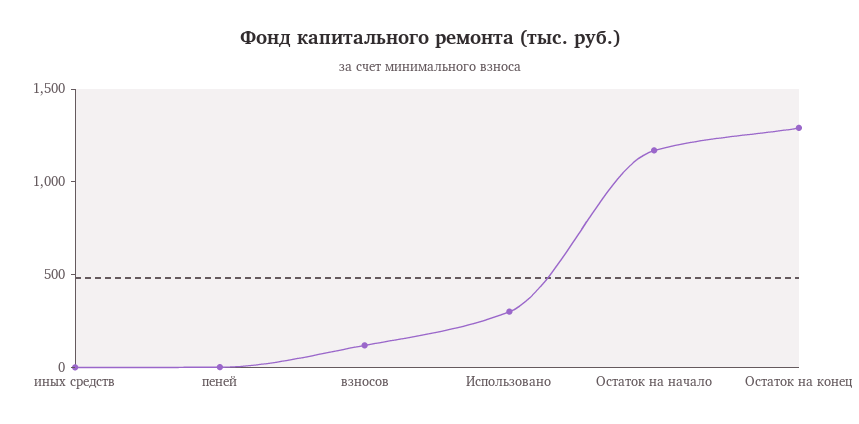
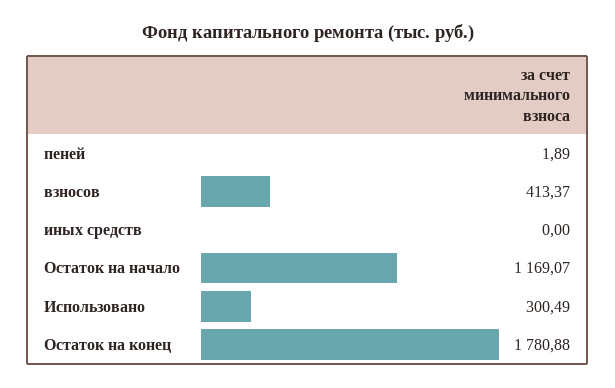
взносов: 100 -> 413.37
Остаток на конец: 1300 -> 1780.88

